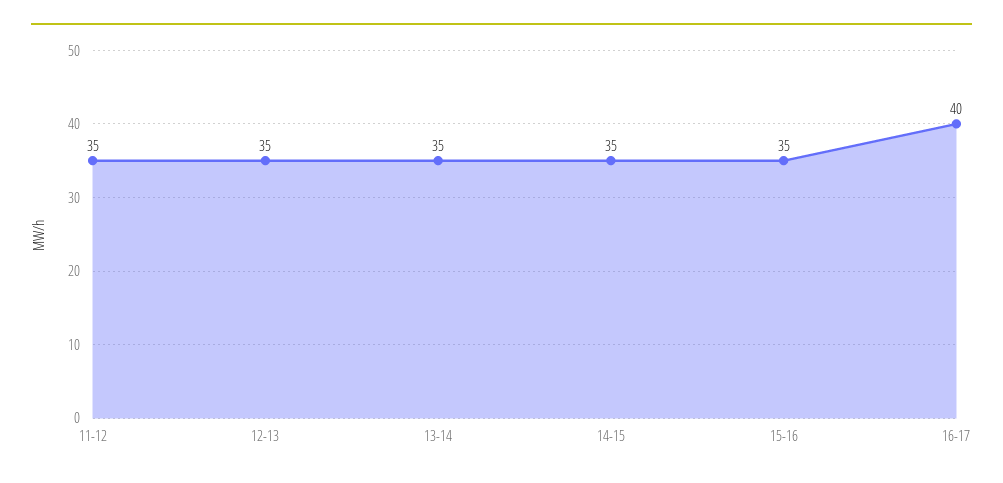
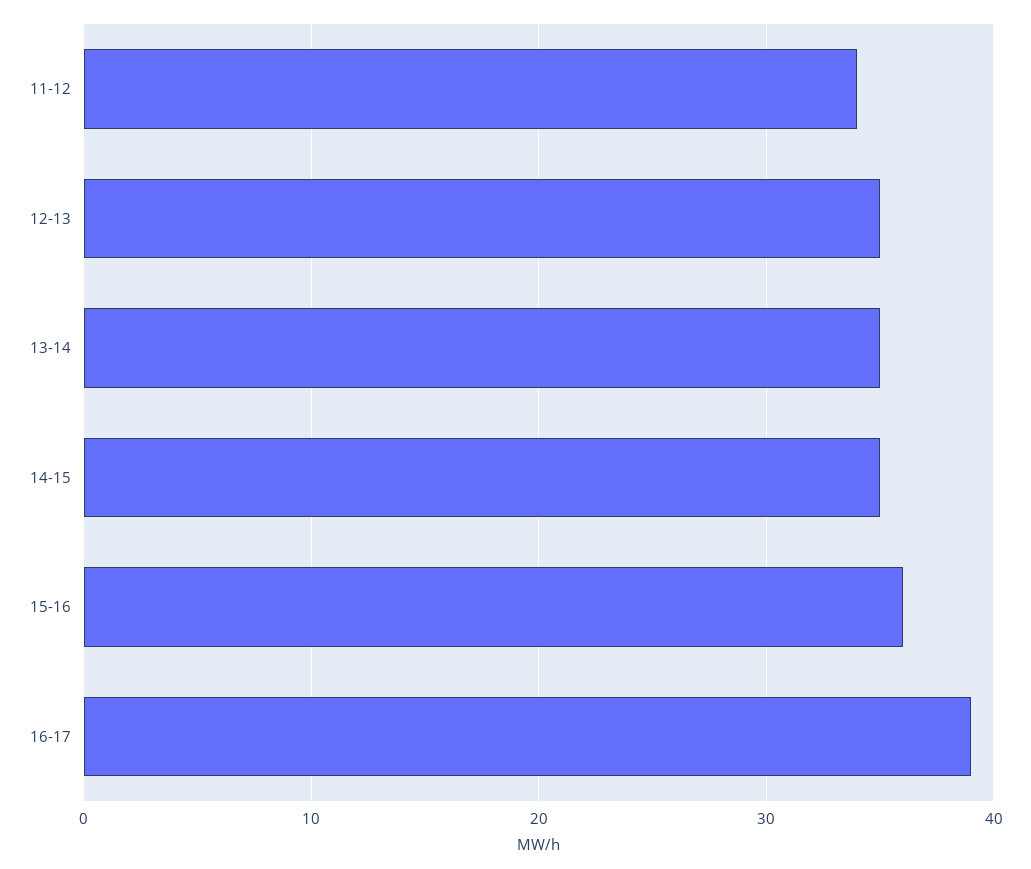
11-12: 35 -> 34
15-16: 35 -> 36
16-17: 40 -> 39

